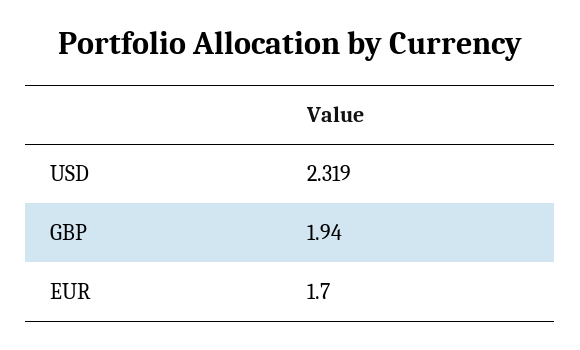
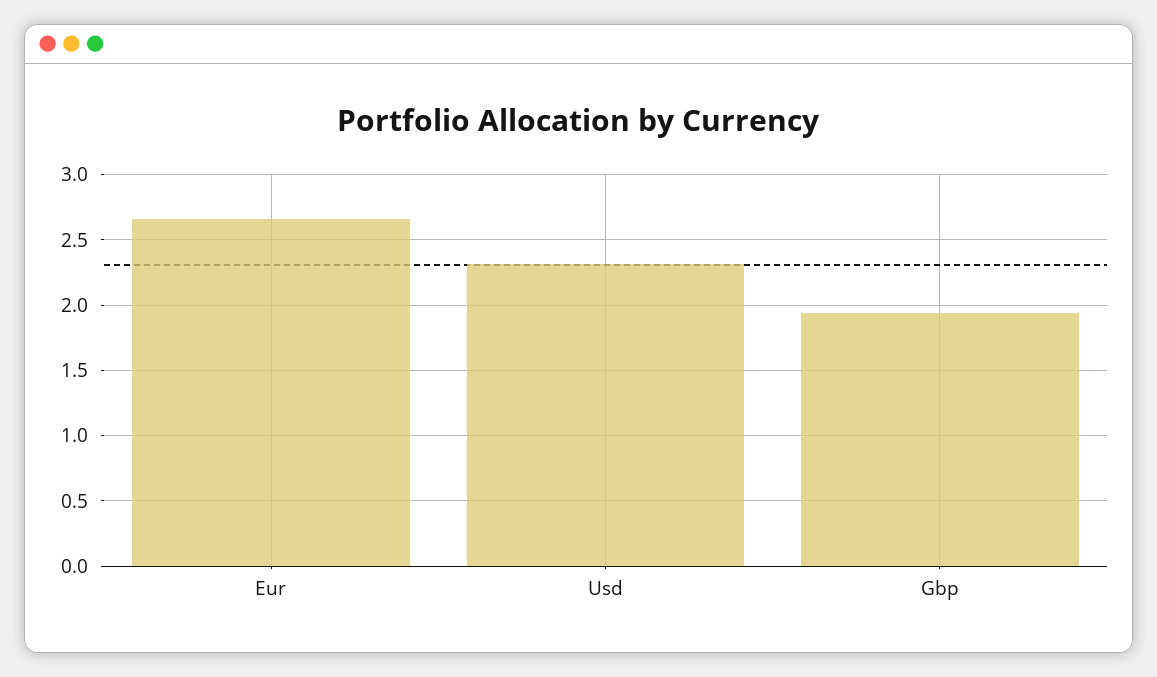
EUR: 1.7 -> 2.65

